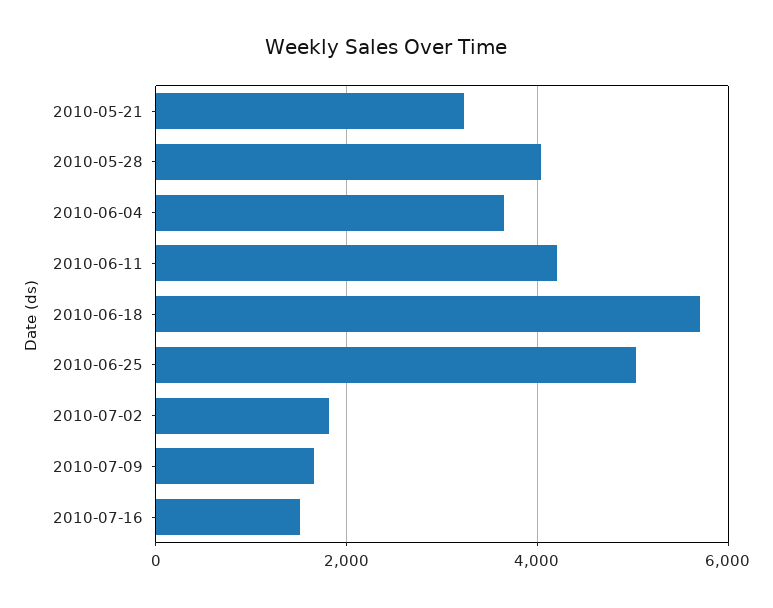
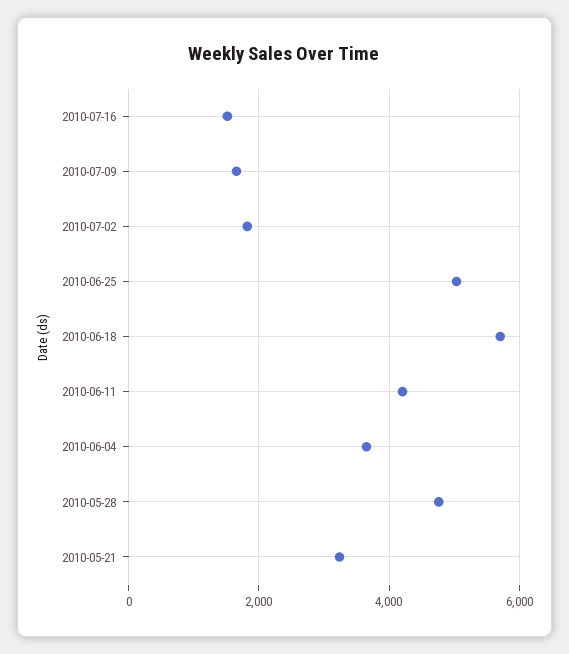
2010-05-28: 4000 -> 4800

